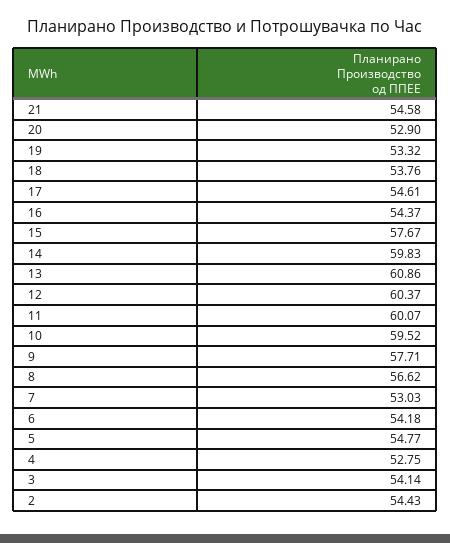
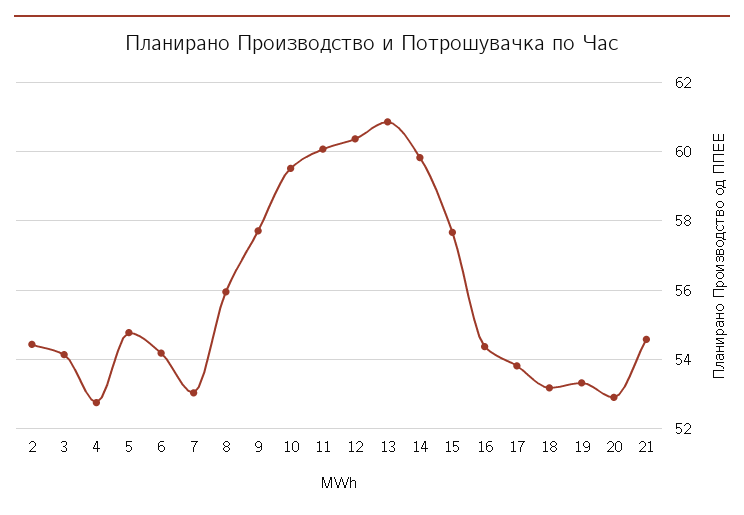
18: 53.76 -> 53.2
17: 54.61 -> 53.8
8: 56.62 -> 56

